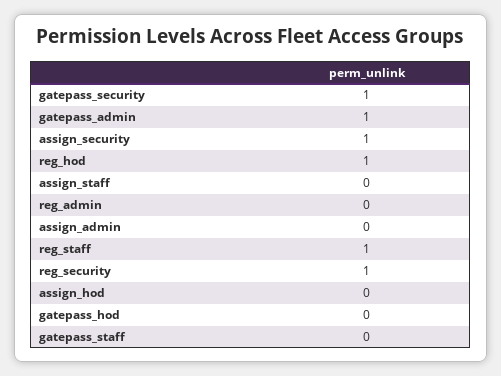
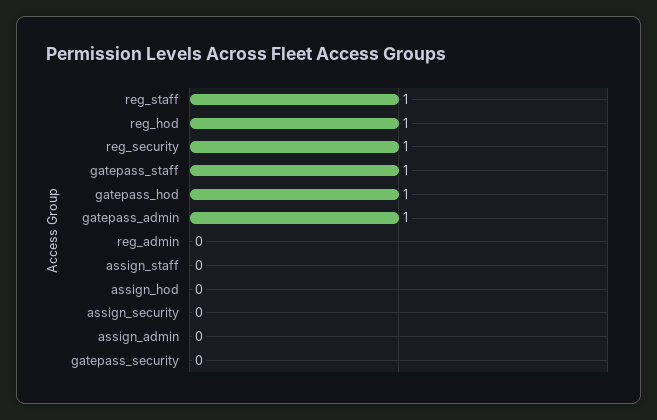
gatepass_security: 1 -> 0
assign_security: 1 -> 0
gatepass_hod: 0 -> 1
gatepass_staff: 0 -> 1

